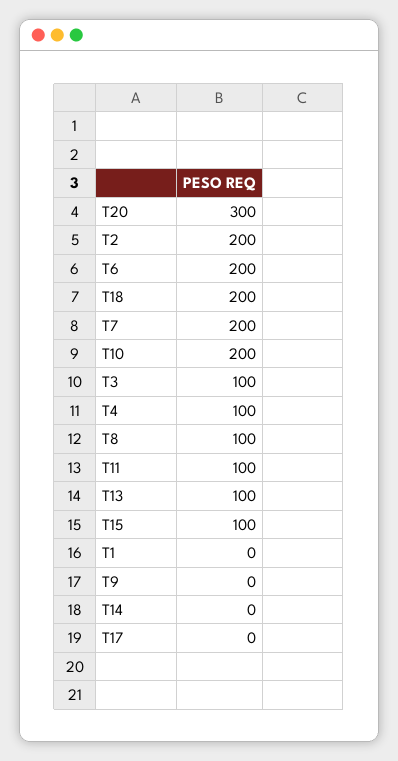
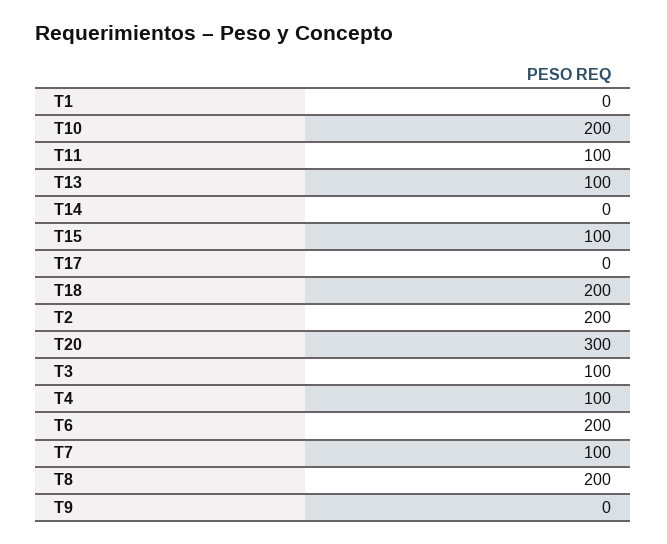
T7: 200 -> 100
T8: 100 -> 200

